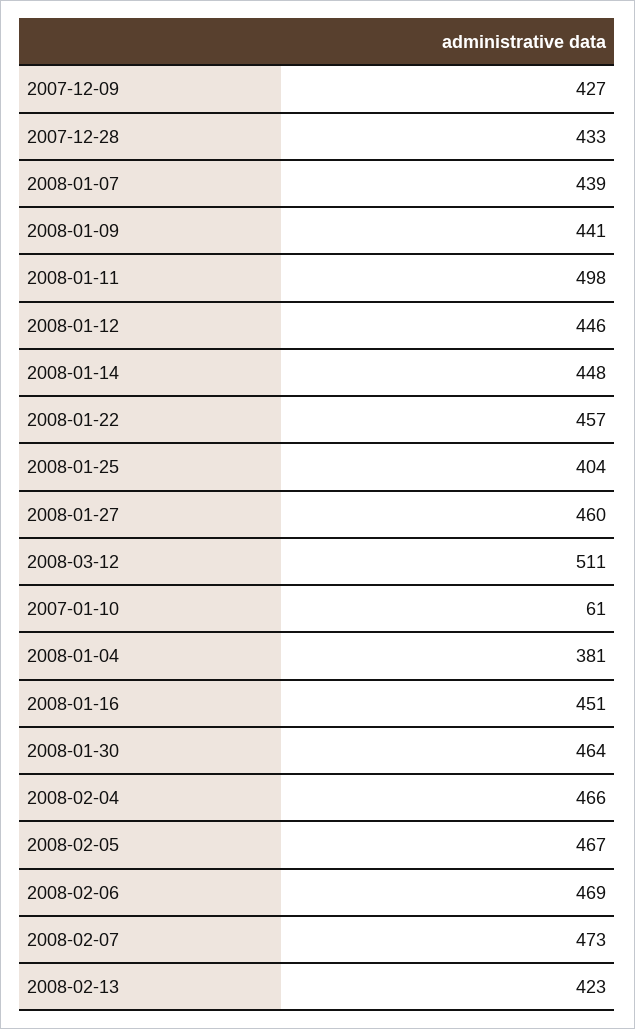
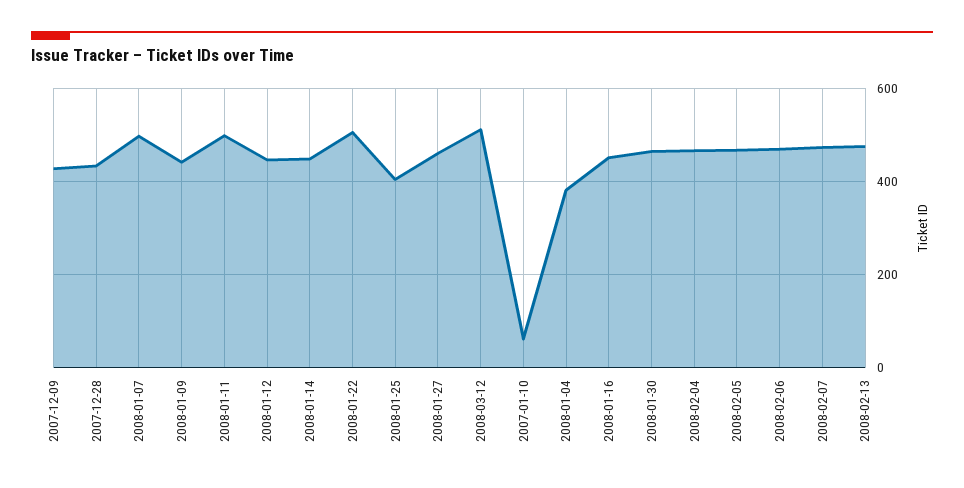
2008-01-07: 439 -> 500
2008-01-22: 457 -> 500
2008-02-13: 423 -> 480

